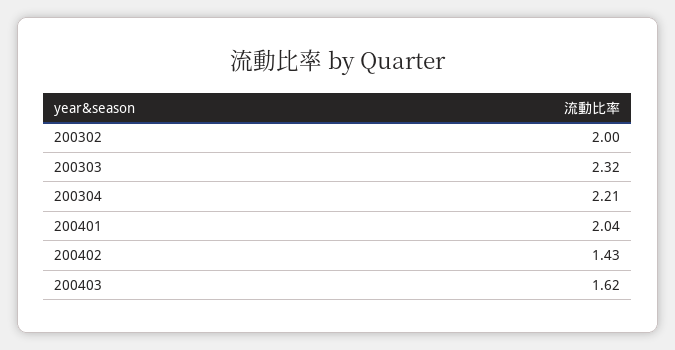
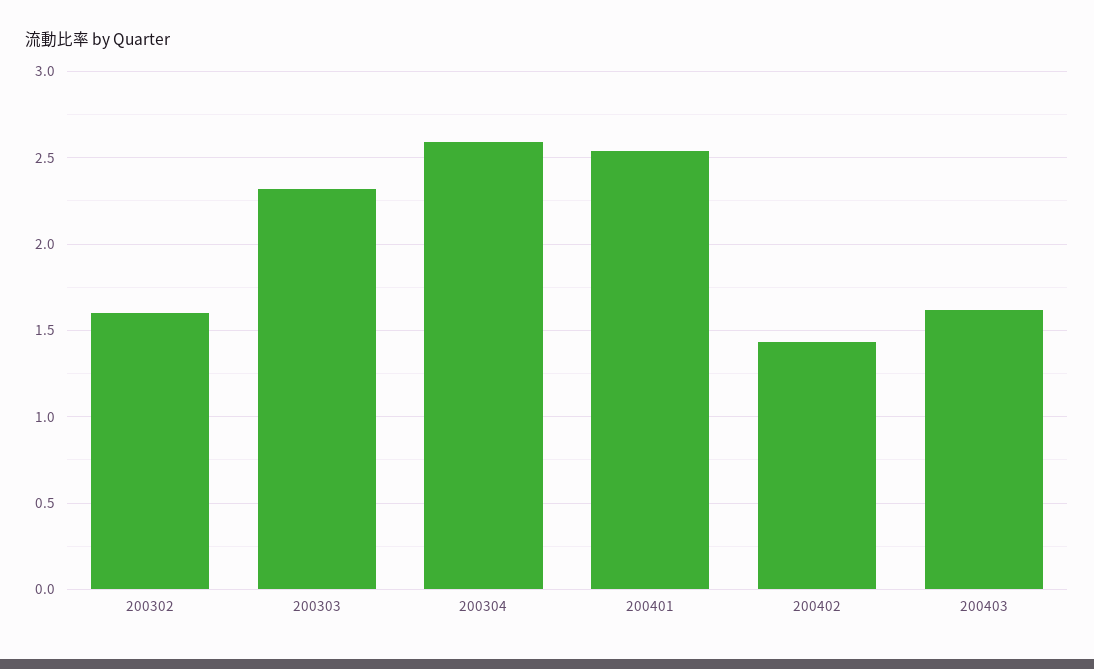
200302: 2 -> 1.6
200304: 2.21 -> 2.6
200401: 2.04 -> 2.55

